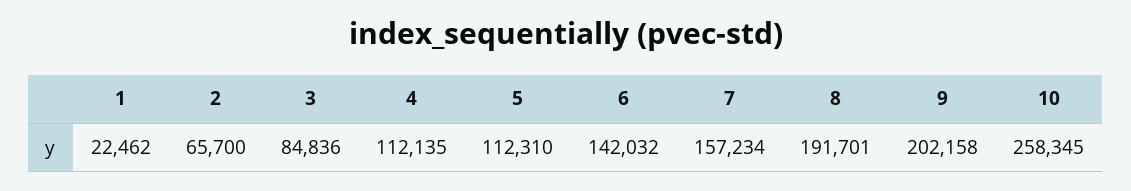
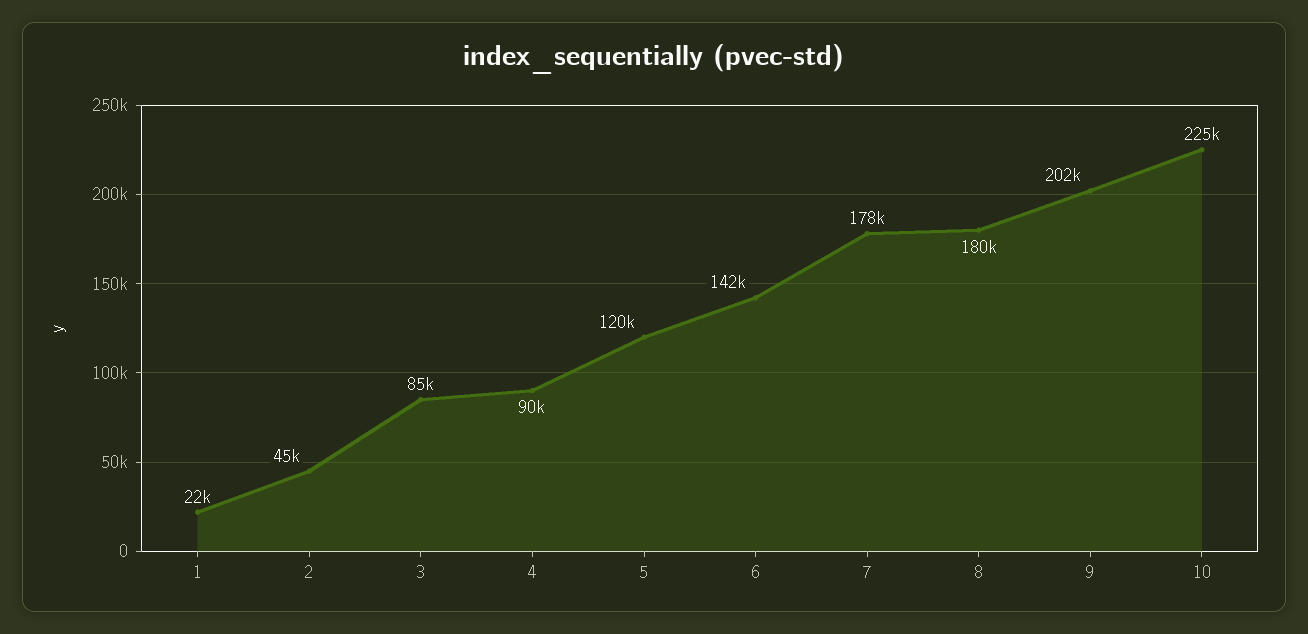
2: 65700 -> 45000
4: 112135 -> 90000
5: 112310 -> 120000
7: 157234 -> 178000
8: 191701 -> 180000
10: 258345 -> 225000

